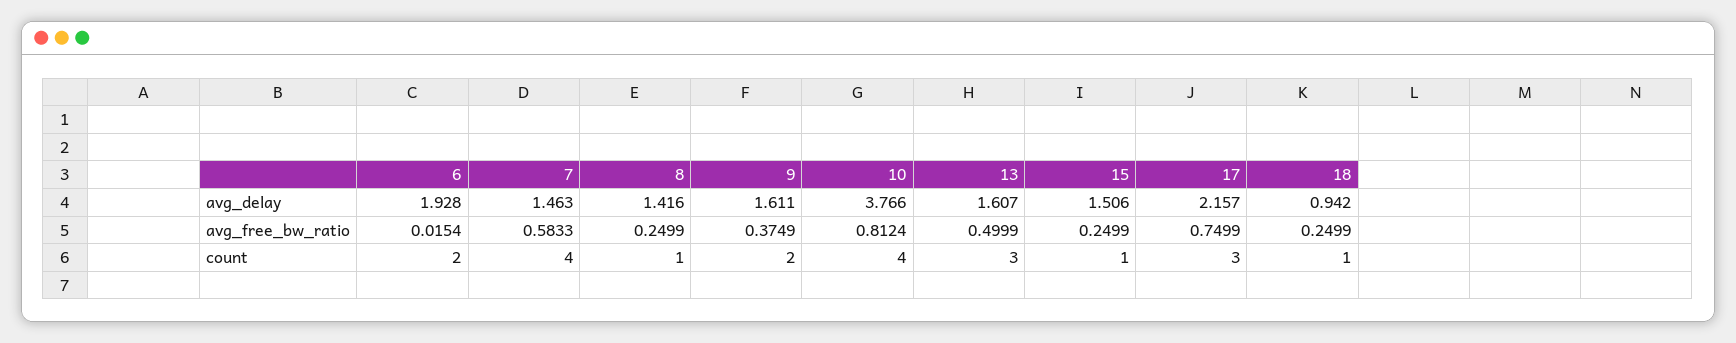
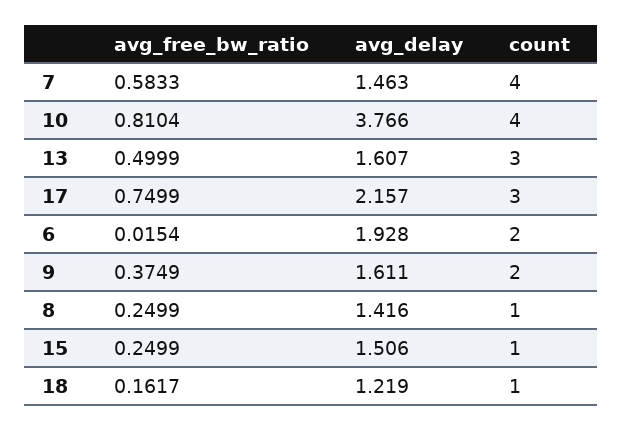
18, avg_delay: 0.942 -> 1.219
10, avg_free_bw_ratio: 0.8124 -> 0.8104
18, avg_free_bw_ratio: 0.2499 -> 0.1617

